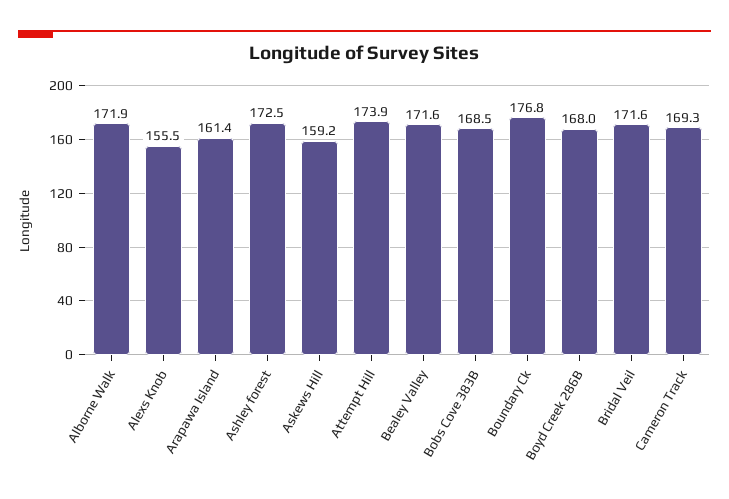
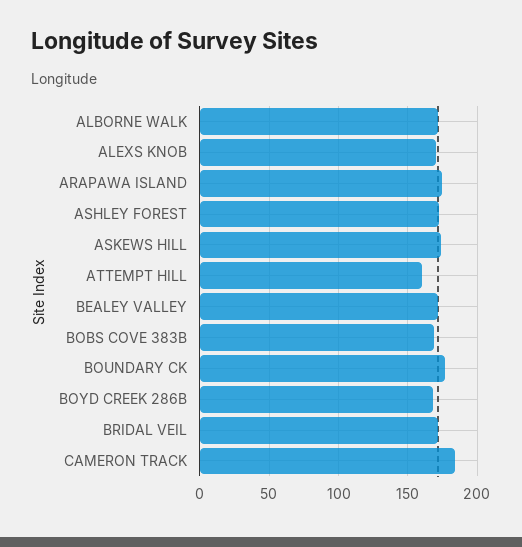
Alexs Knob: 155.5 -> 170
Arapawa Island: 161.4 -> 175
Askews Hill: 159.2 -> 175
Attempt Hill: 173.9 -> 160
Cameron Track: 169.3 -> 185

